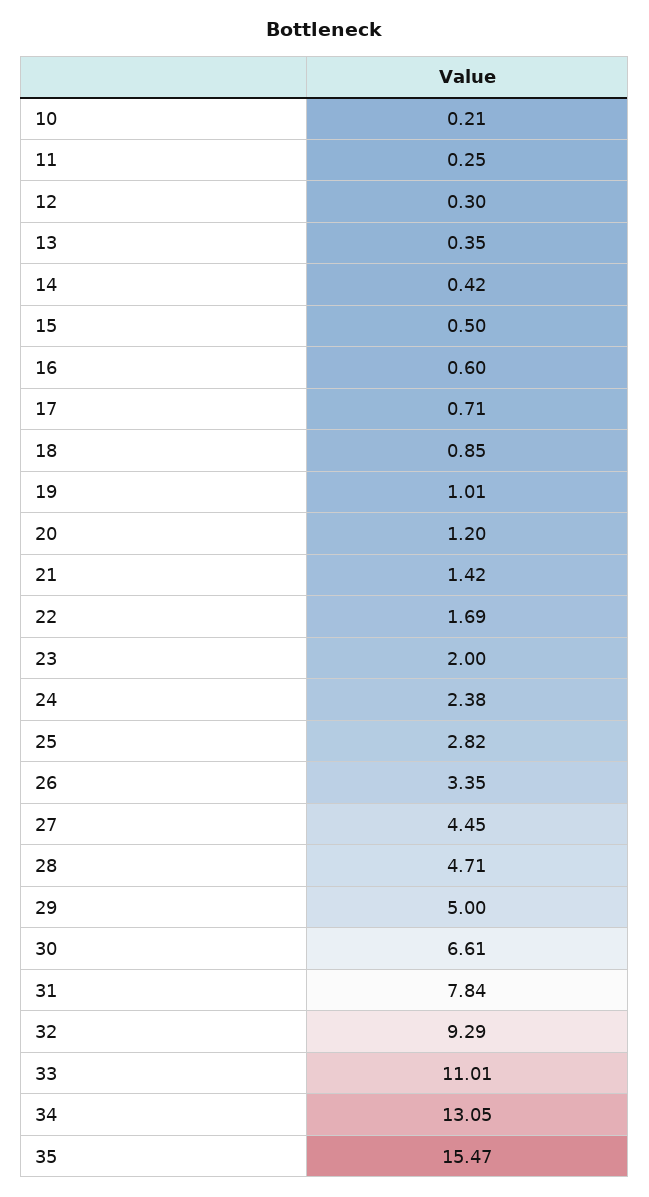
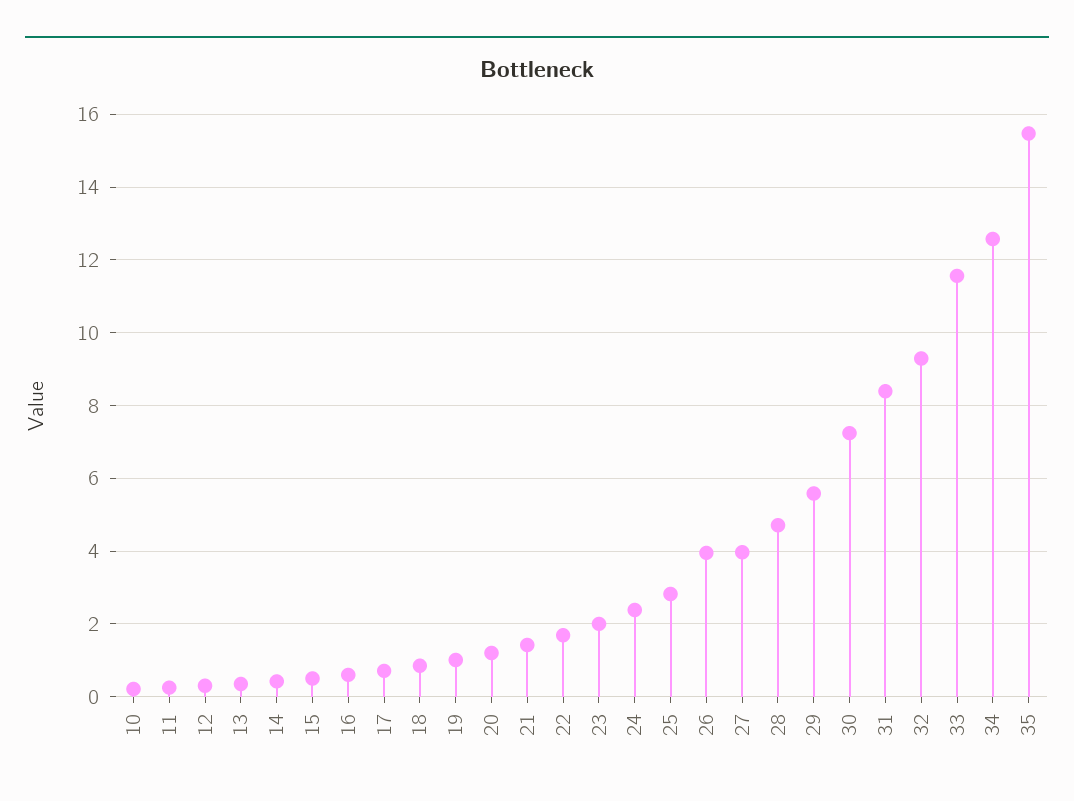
26: 3.35 -> 4
27: 4.45 -> 4
29: 5 -> 5.6
30: 6.61 -> 7.2
31: 7.84 -> 8.4
33: 11.01 -> 11.6
34: 13.05 -> 12.6

